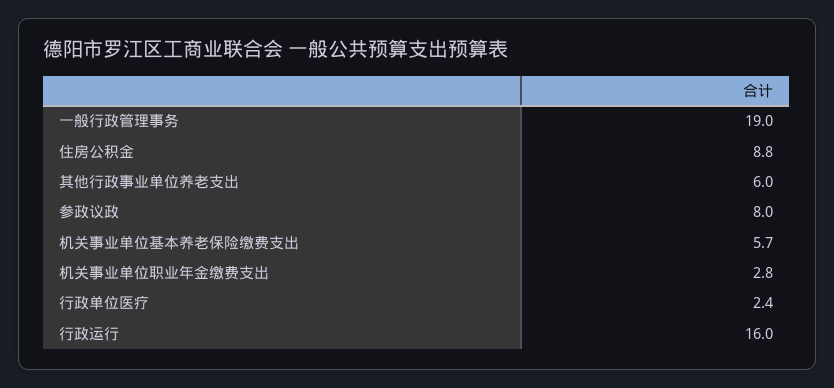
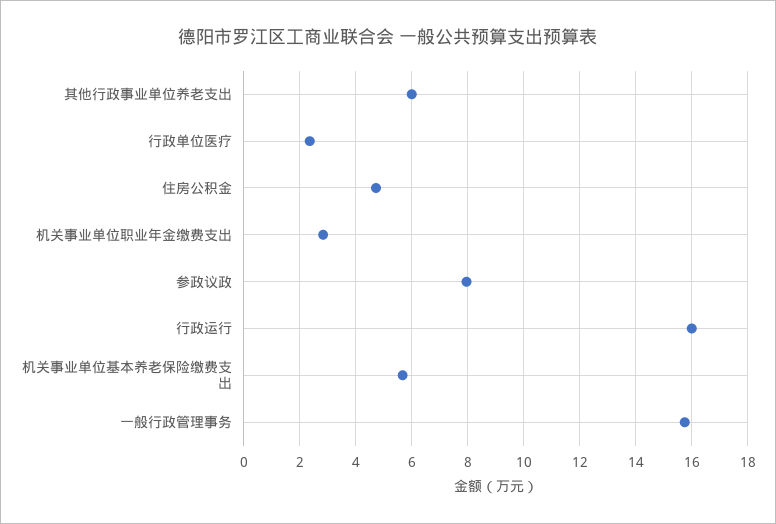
一般行政管理事务: 19 -> 15.75
住房公积金: 8.8 -> 4.75

